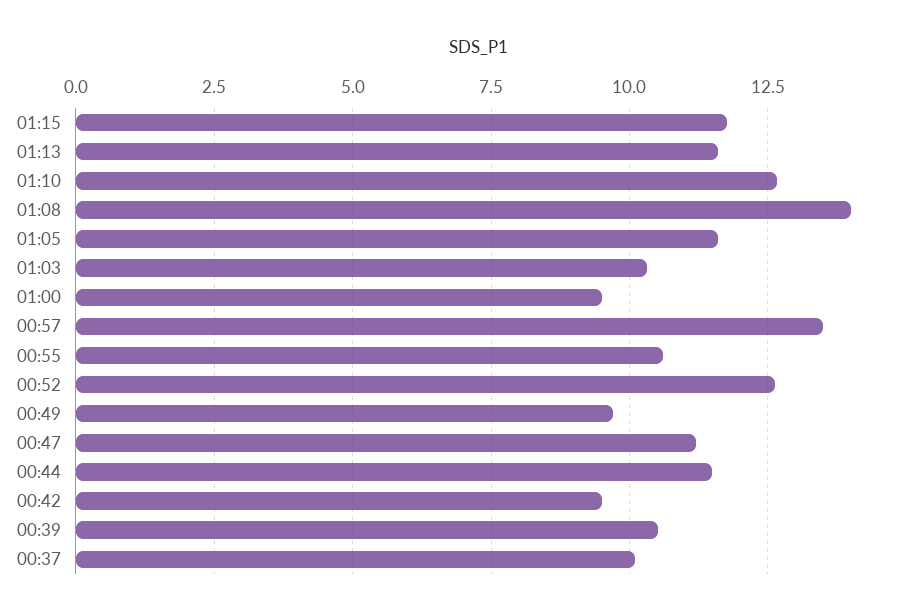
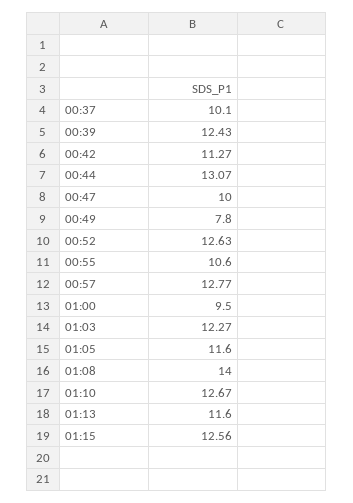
01:15: 11.75 -> 12.56
01:03: 10.25 -> 12.27
00:57: 13.5 -> 12.77
00:49: 9.75 -> 7.8
00:47: 11.25 -> 10
00:44: 11.5 -> 13.07
00:42: 9.5 -> 11.27
00:39: 10.5 -> 12.43

